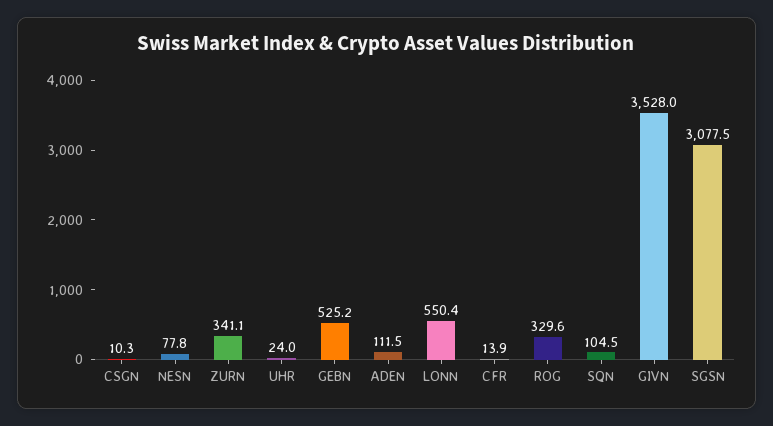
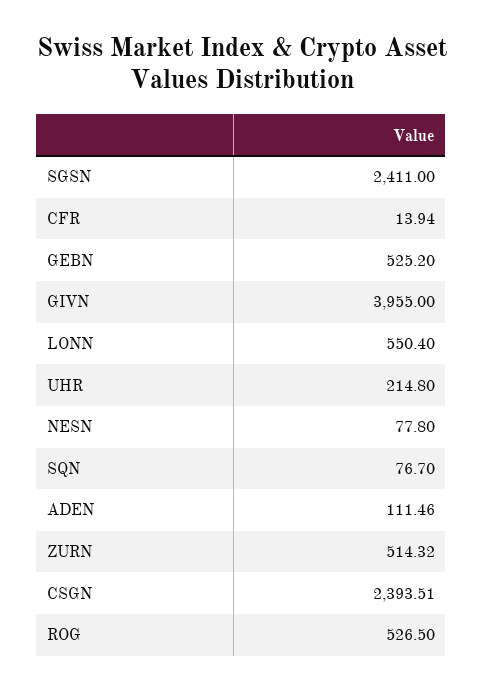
CSGN: 10.3 -> 2393.51
ZURN: 341.1 -> 514.32
UHR: 24 -> 214.8
ROG: 329.6 -> 526.5
SQN: 104.5 -> 76.7
GIVN: 3528 -> 3955
SGSN: 3077.5 -> 2411

